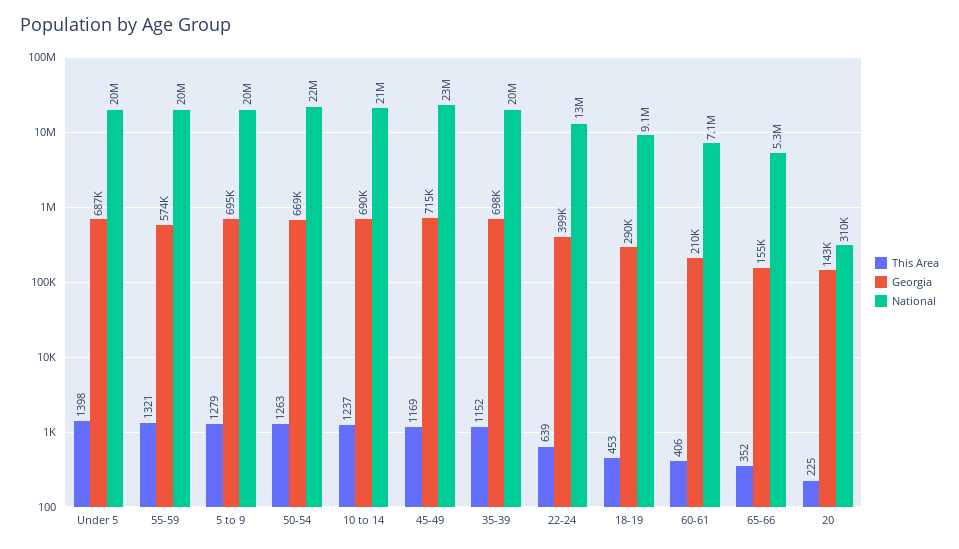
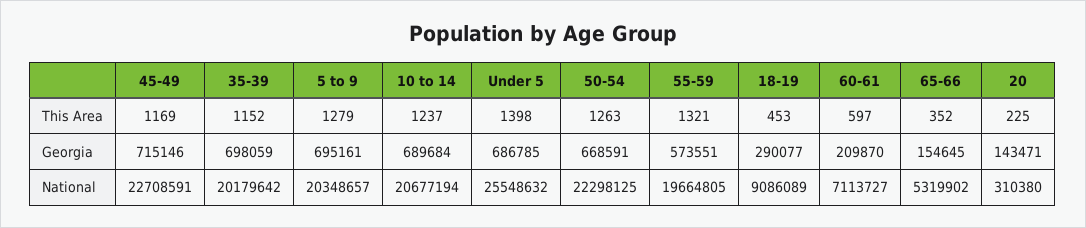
National, Under 5: 20000000 -> 25548632
This Area, 22-24: 639 -> none
Georgia, 22-24: 399000 -> none
National, 22-24: 13000000 -> none
This Area, 60-61: 406 -> 597

